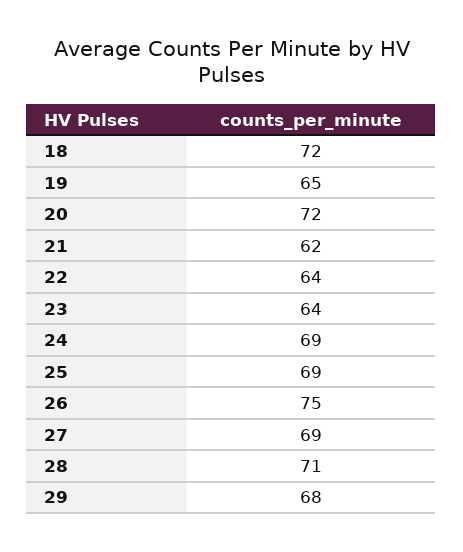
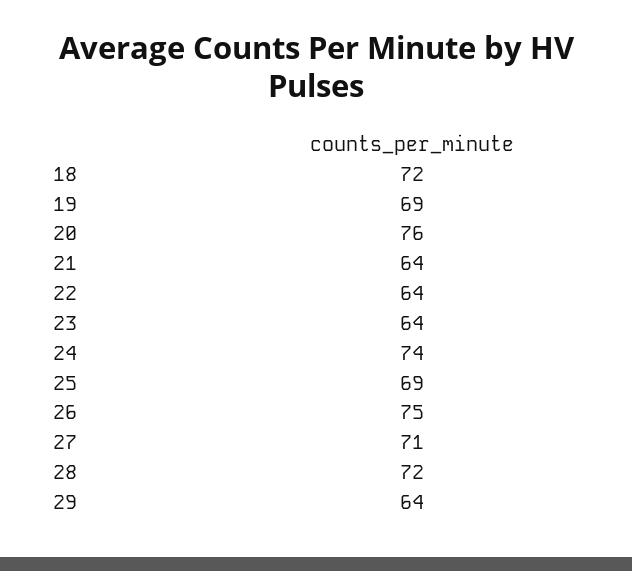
19: 65 -> 69
20: 72 -> 76
21: 62 -> 64
24: 69 -> 74
27: 69 -> 71
28: 71 -> 72
29: 68 -> 64

